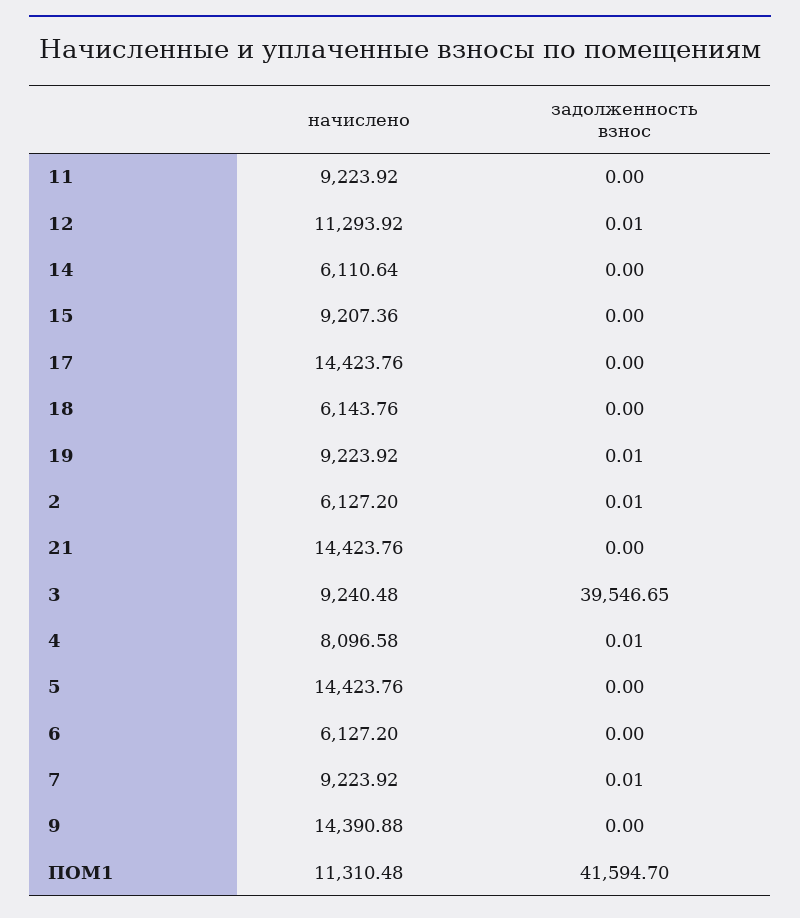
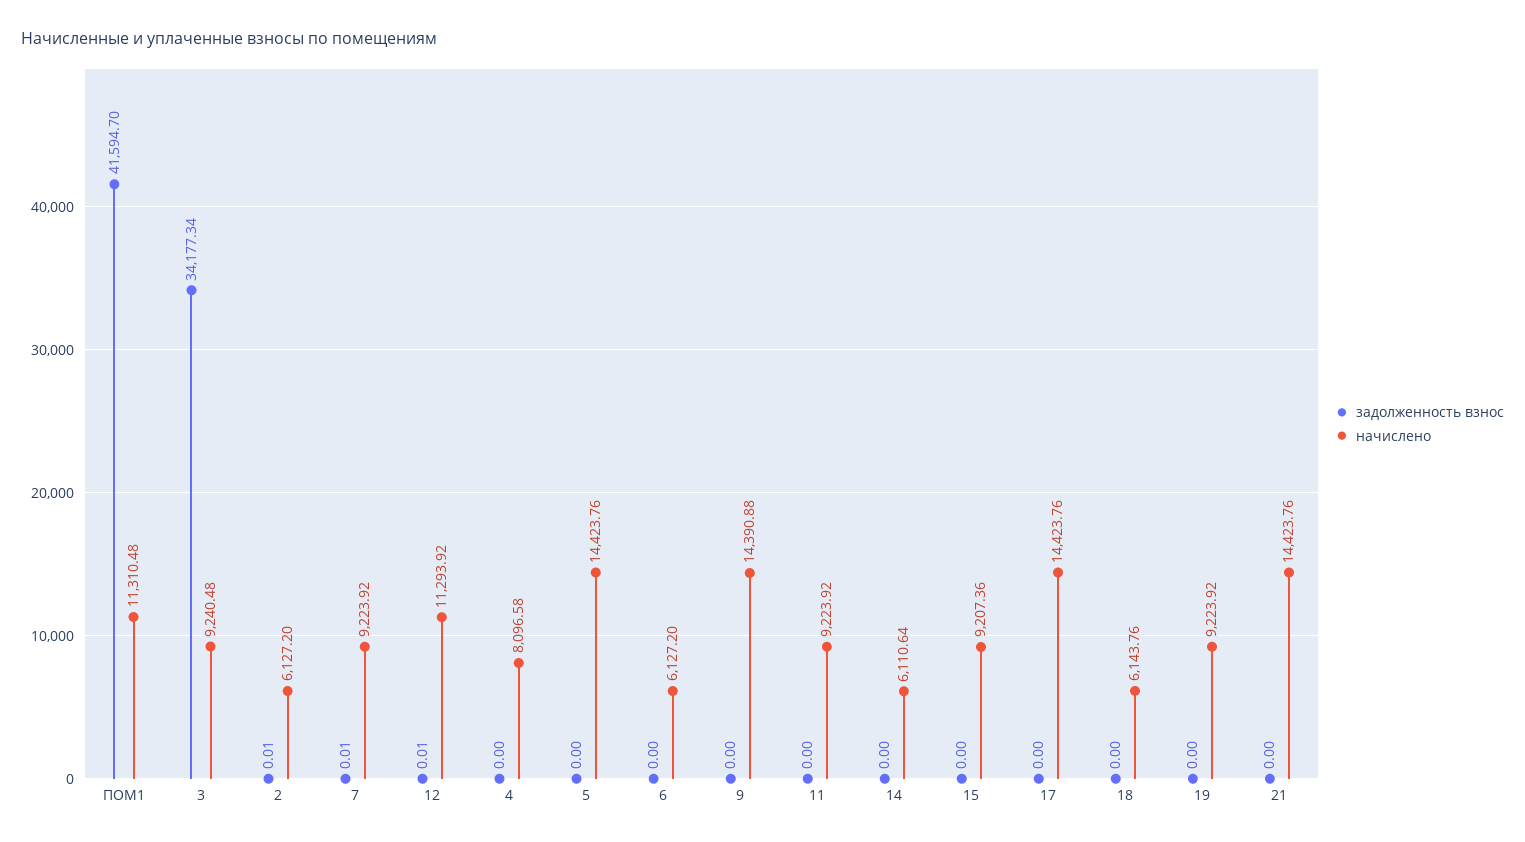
задолженность взнос, 19: 0.01 -> 0
задолженность взнос, 3: 39546.65 -> 34177.34
задолженность взнос, 4: 0.01 -> 0

